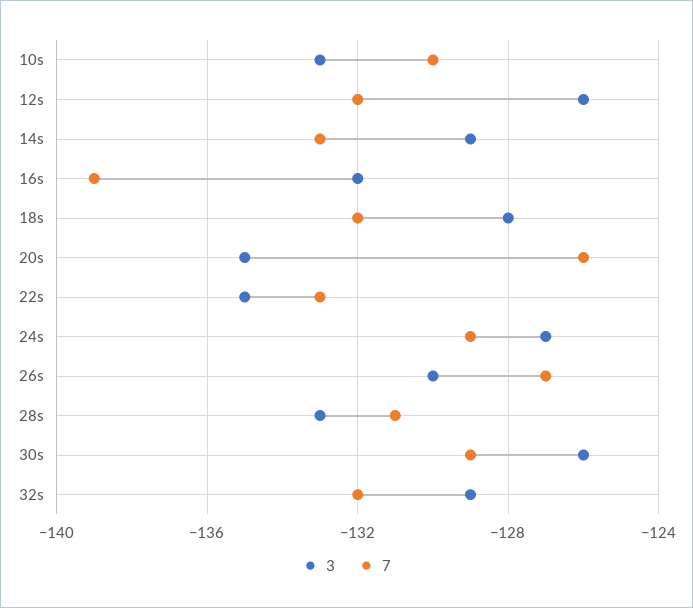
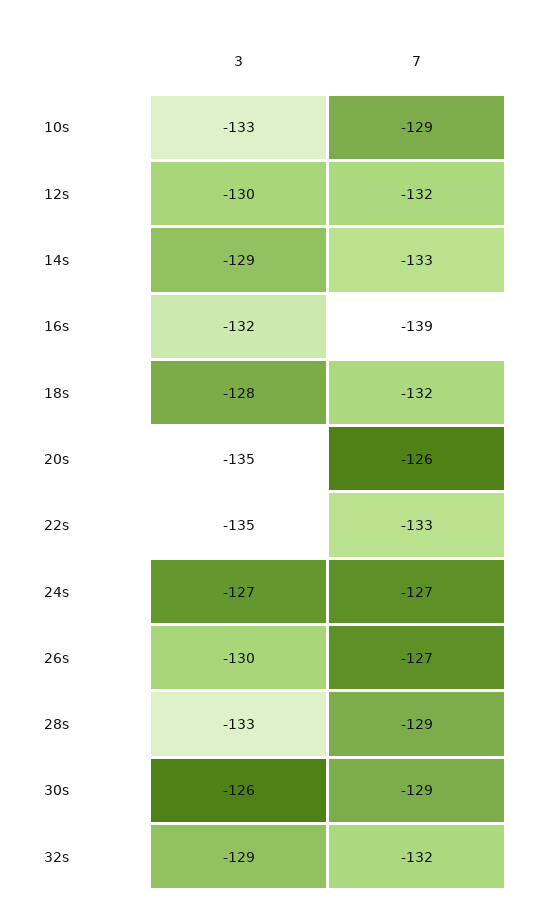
7, 10s: -130 -> -129
3, 12s: -126 -> -130
7, 24s: -129 -> -127
7, 28s: -131 -> -129

